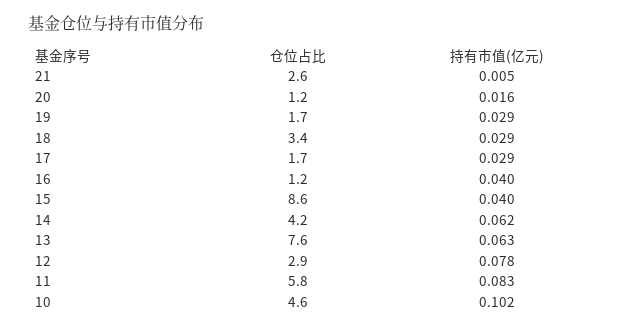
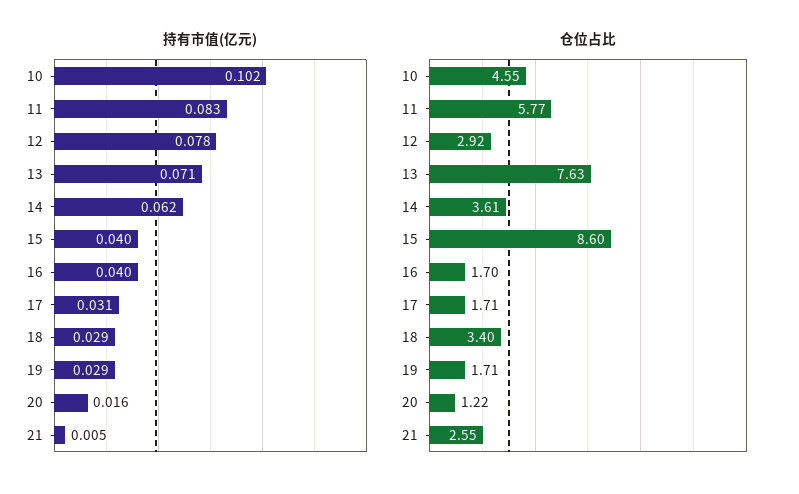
持有市值(亿元), 17: 0.029 -> 0.031
仓位占比, 16: 1.2 -> 1.7
仓位占比, 14: 4.2 -> 3.61
持有市值(亿元), 13: 0.063 -> 0.071

